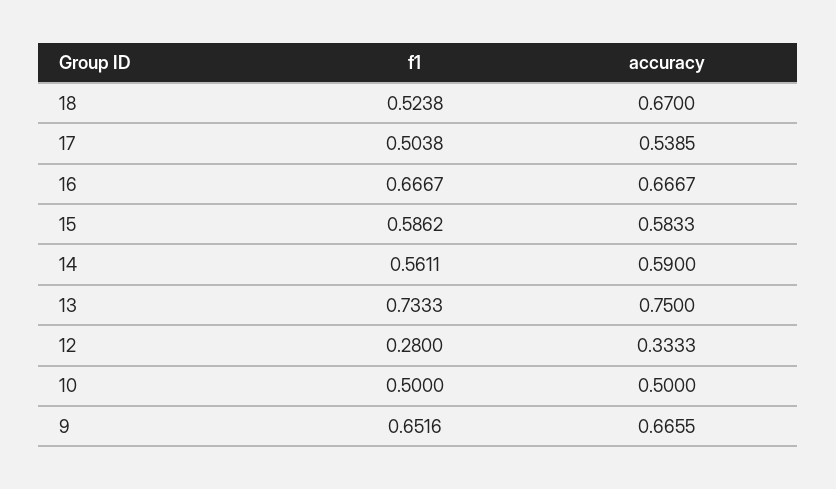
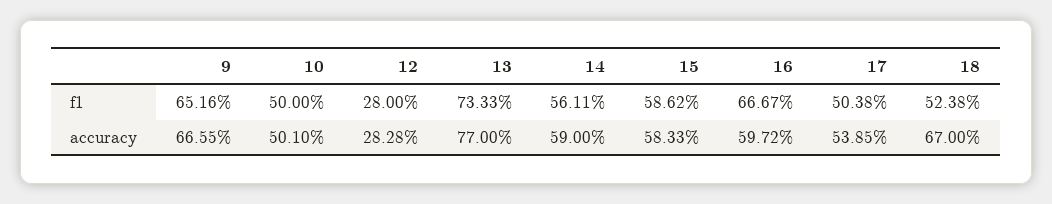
accuracy, 16: 0.6667 -> 0.5972
accuracy, 13: 0.75 -> 0.77
accuracy, 12: 0.3333 -> 0.2828
accuracy, 10: 0.5 -> 0.501

